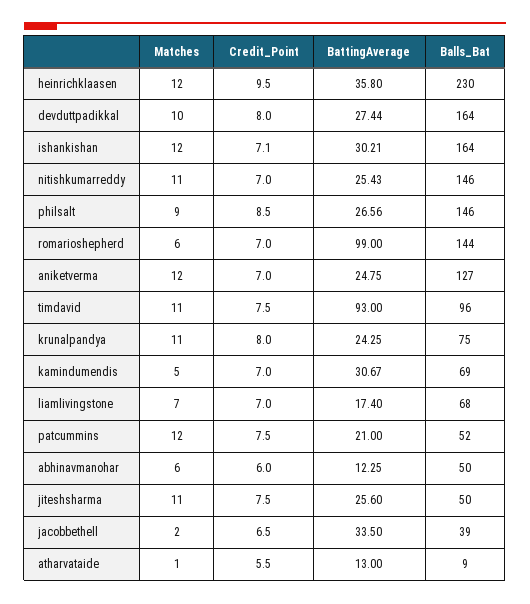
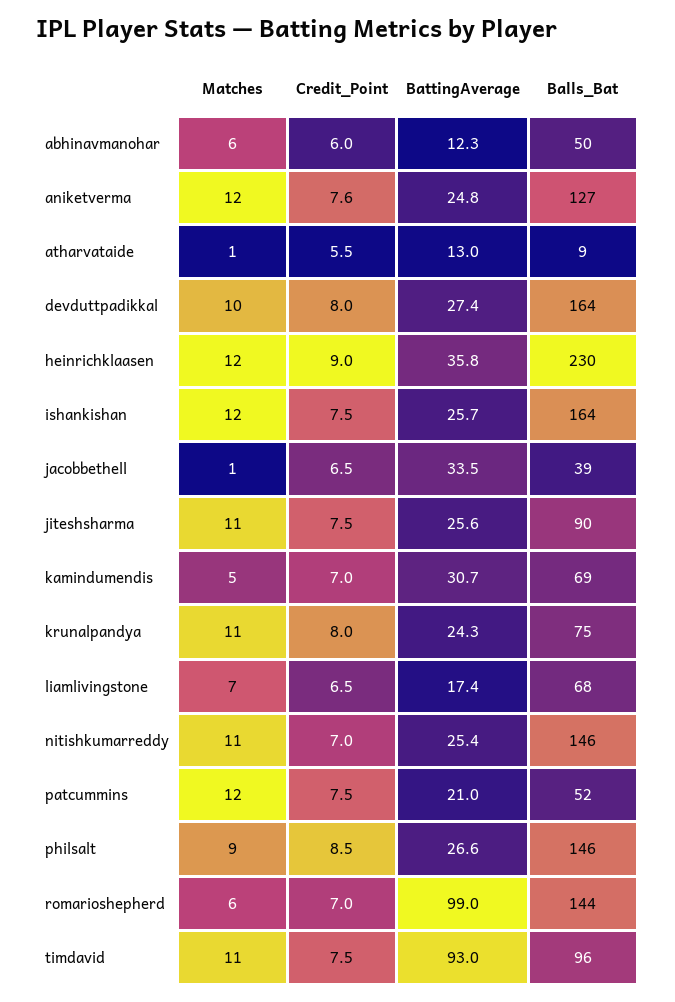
Credit_Point, heinrichklaasen: 9.5 -> 9
Credit_Point, ishankishan: 7.1 -> 7.5
BattingAverage, ishankishan: 30.21 -> 25.7
Credit_Point, aniketverma: 7 -> 7.6
Credit_Point, liamlivingstone: 7 -> 6.5
Balls_Bat, jiteshsharma: 50 -> 90
Matches, jacobbethell: 2 -> 1

